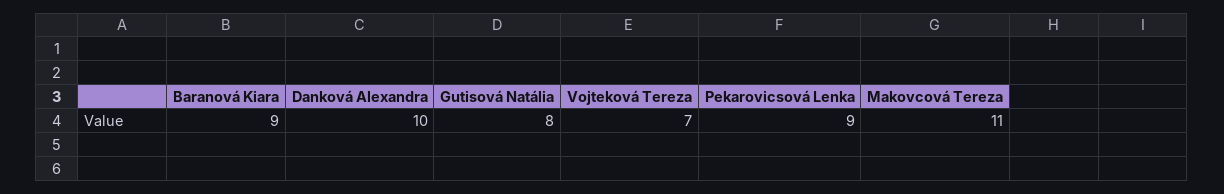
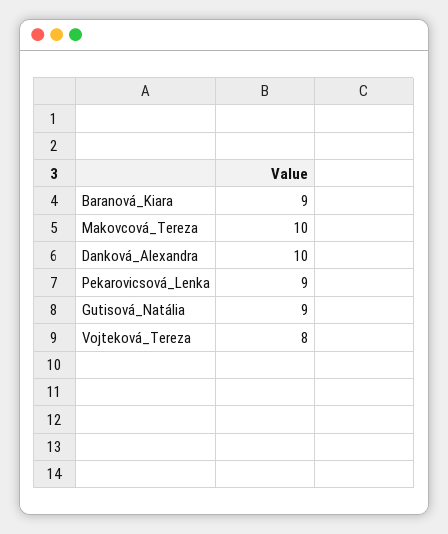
Gutisová Natália: 8 -> 9
Vojteková Tereza: 7 -> 8
Makovcová Tereza: 11 -> 10

